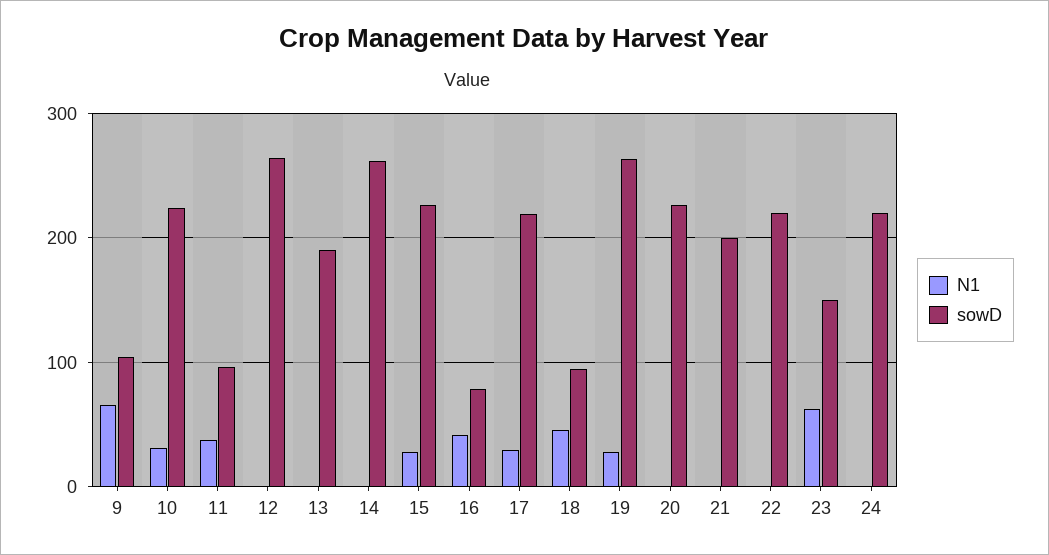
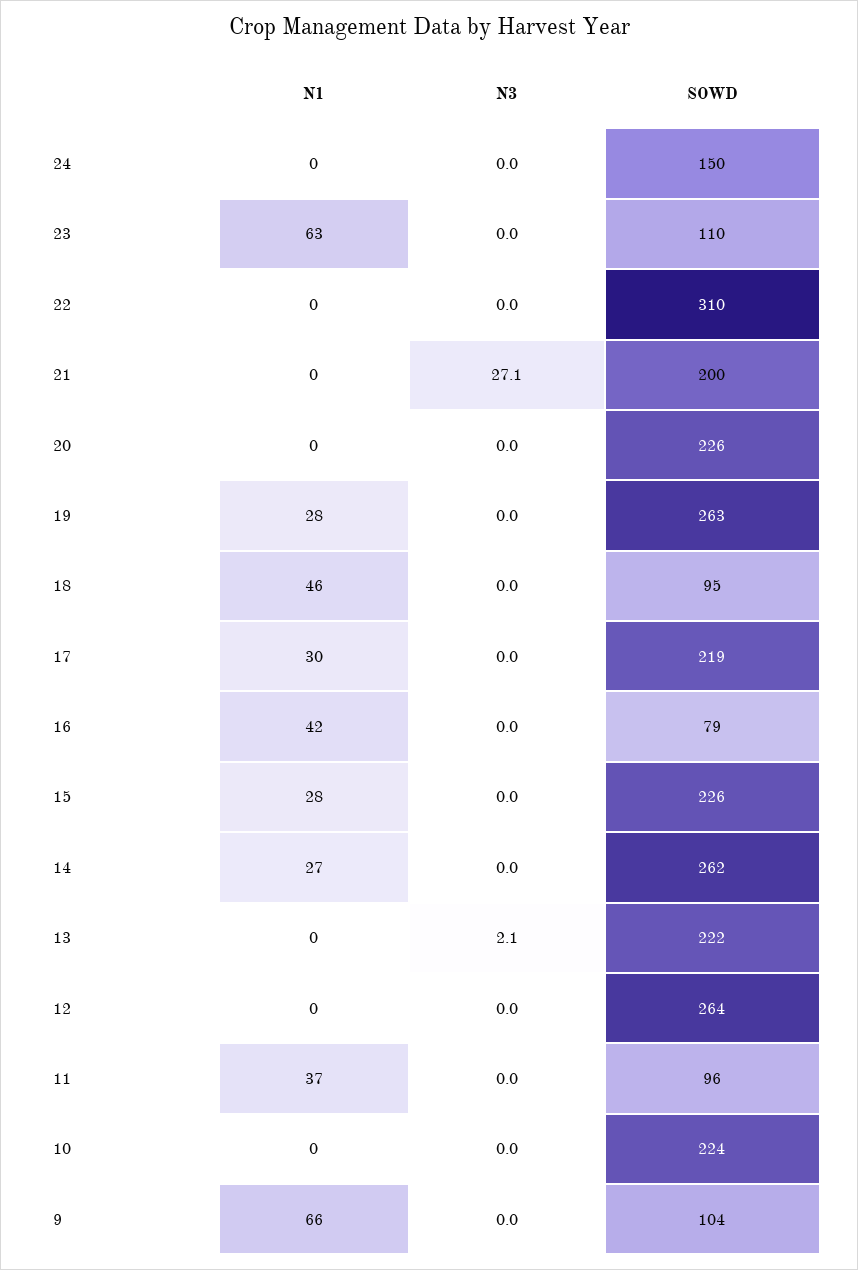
N1, 10: 30 -> 0
sowD, 13: 190 -> 222
N1, 14: 0 -> 27
sowD, 22: 220 -> 310
sowD, 23: 150 -> 110
sowD, 24: 220 -> 150
N3, 24: none -> 0
N3, 23: none -> 0
N3, 22: none -> 0
N3, 21: none -> 27.1
N3, 20: none -> 0
N3, 19: none -> 0
N3, 18: none -> 0
N3, 17: none -> 0
N3, 16: none -> 0
N3, 15: none -> 0
N3, 14: none -> 0
N3, 13: none -> 2.1
N3, 12: none -> 0
N3, 11: none -> 0
N3, 10: none -> 0
N3, 9: none -> 0

